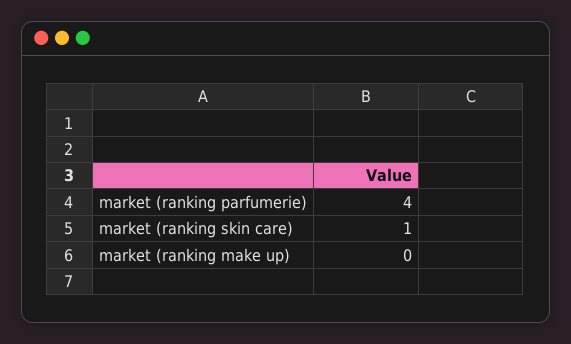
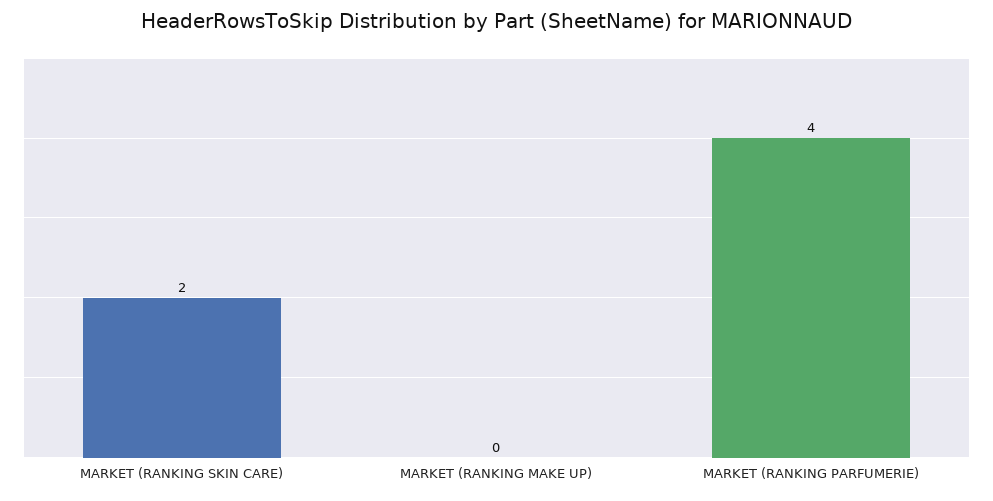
market (ranking skin care): 1 -> 2

